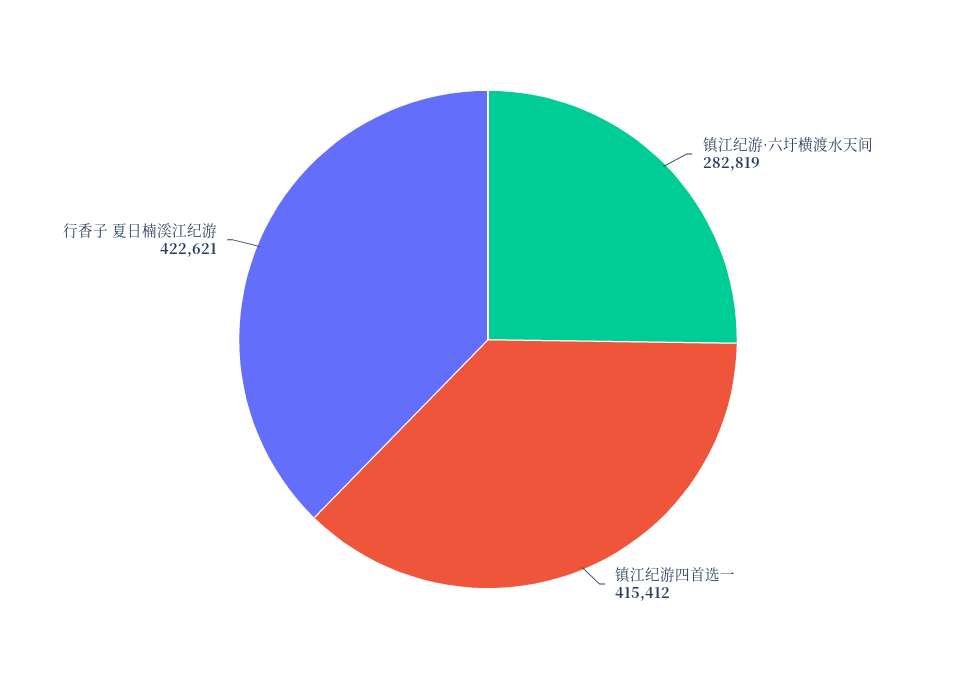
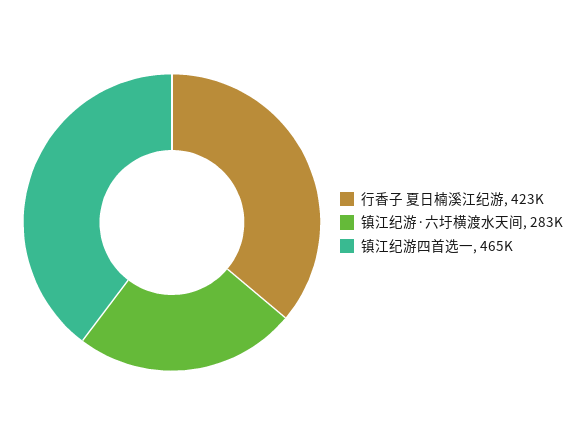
镇江纪游四首选一: 415412 -> 465000

